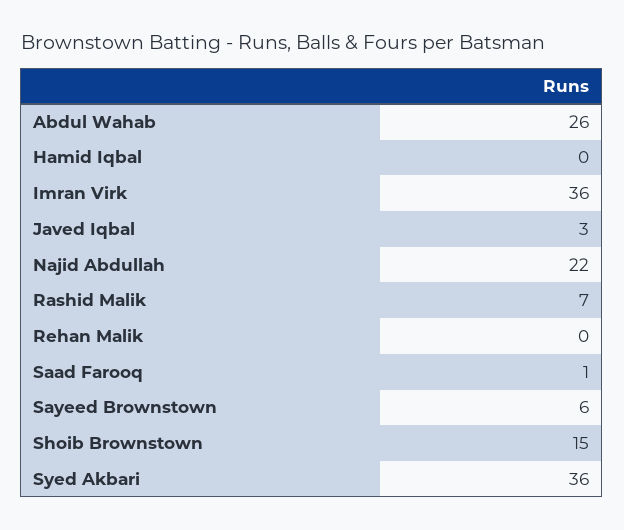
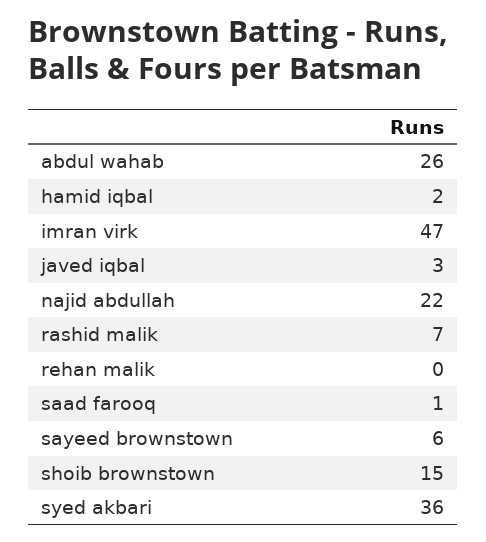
Hamid Iqbal: 0 -> 2
Imran Virk: 36 -> 47

